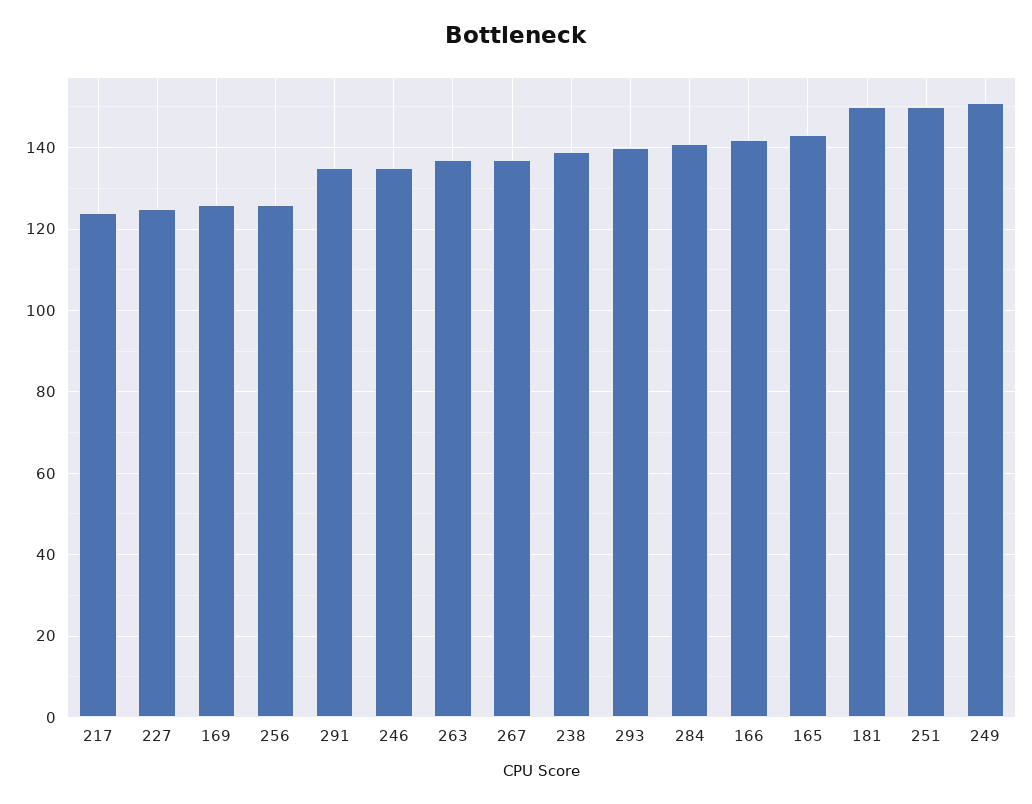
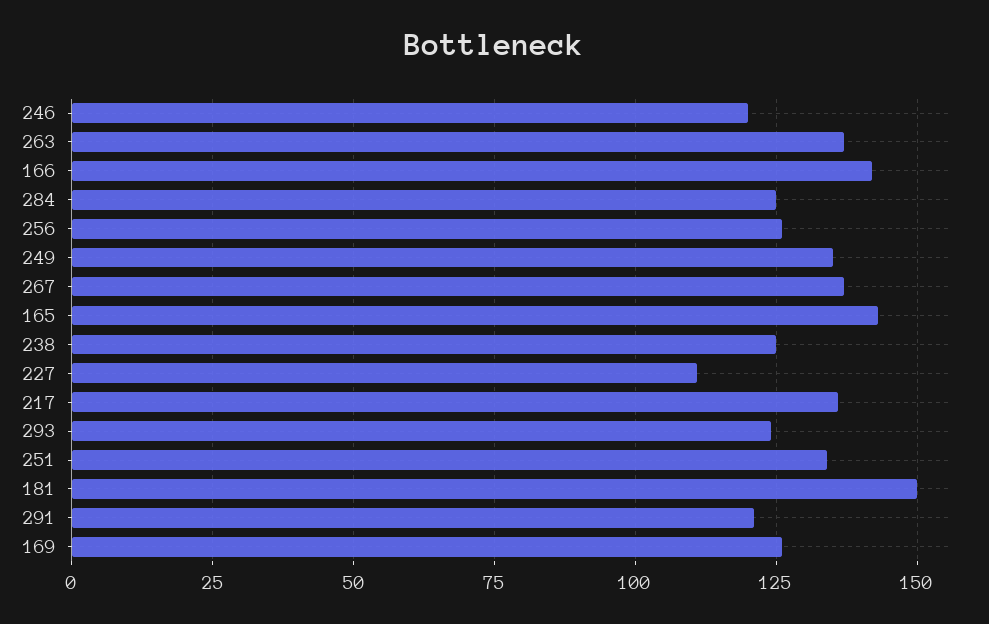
217: 125 -> 135
227: 125 -> 110
291: 135 -> 120
246: 135 -> 120
238: 140 -> 125
293: 140 -> 125
284: 140 -> 125
251: 150 -> 135
249: 150 -> 135

